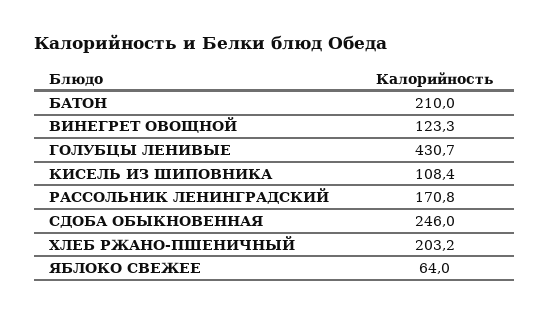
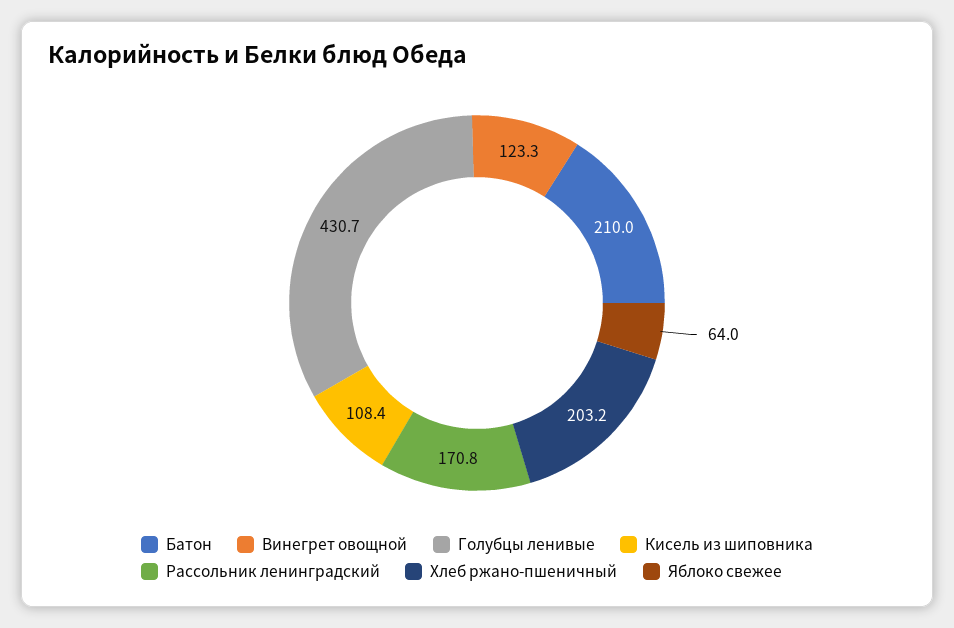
СДОБА ОБЫКНОВЕННАЯ: 246 -> none

